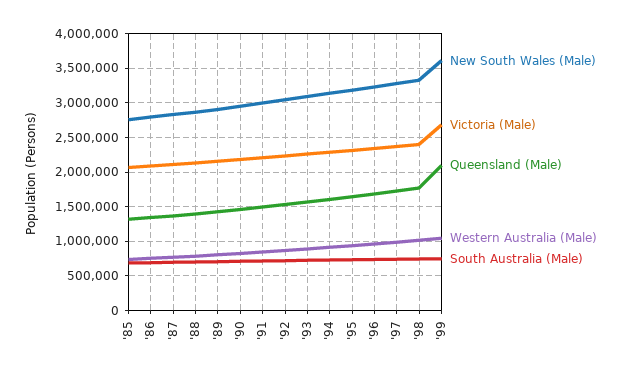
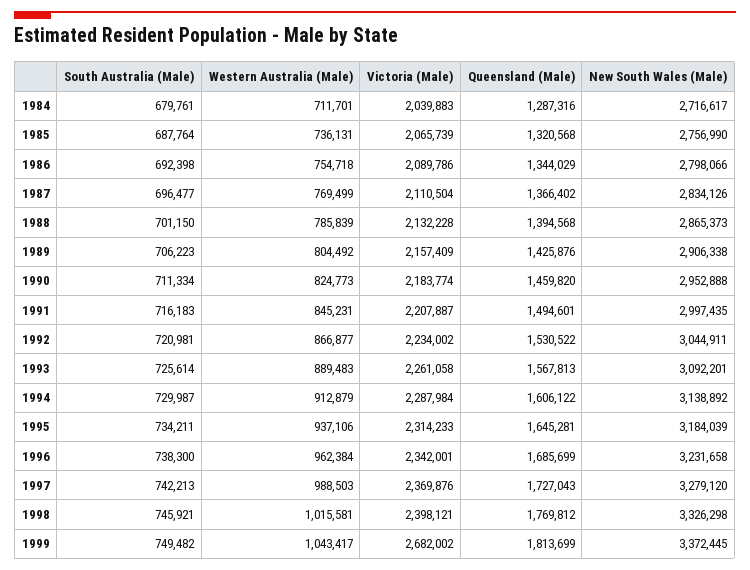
New South Wales (Male), '99: 3600000 -> 3372445
Queensland (Male), '99: 2100000 -> 1813699
South Australia (Male), 1984: none -> 679761
Western Australia (Male), 1984: none -> 711701
Victoria (Male), 1984: none -> 2039883
Queensland (Male), 1984: none -> 1287316
New South Wales (Male), 1984: none -> 2716617

